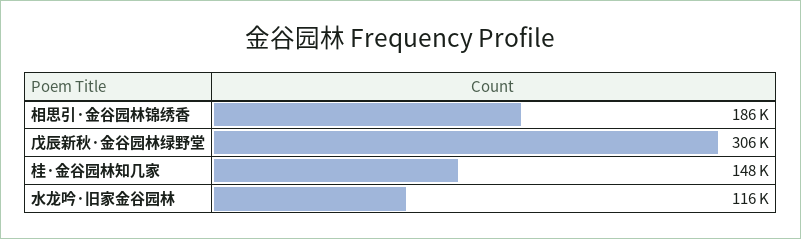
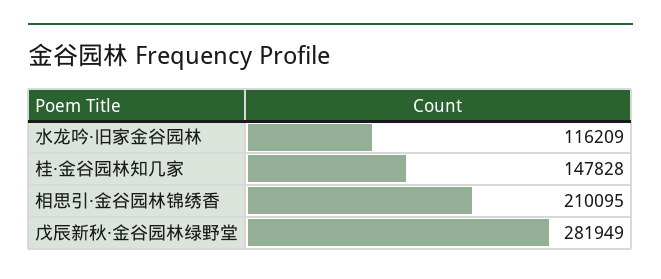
相思引·金谷园林锦绣香: 186000 -> 210095
戊辰新秋·金谷园林绿野堂: 306000 -> 281949

